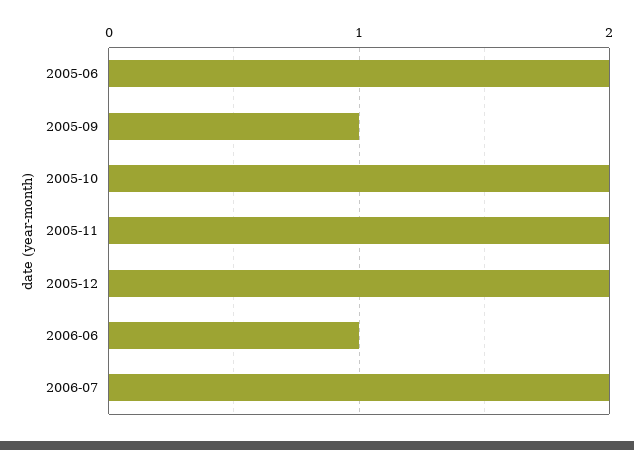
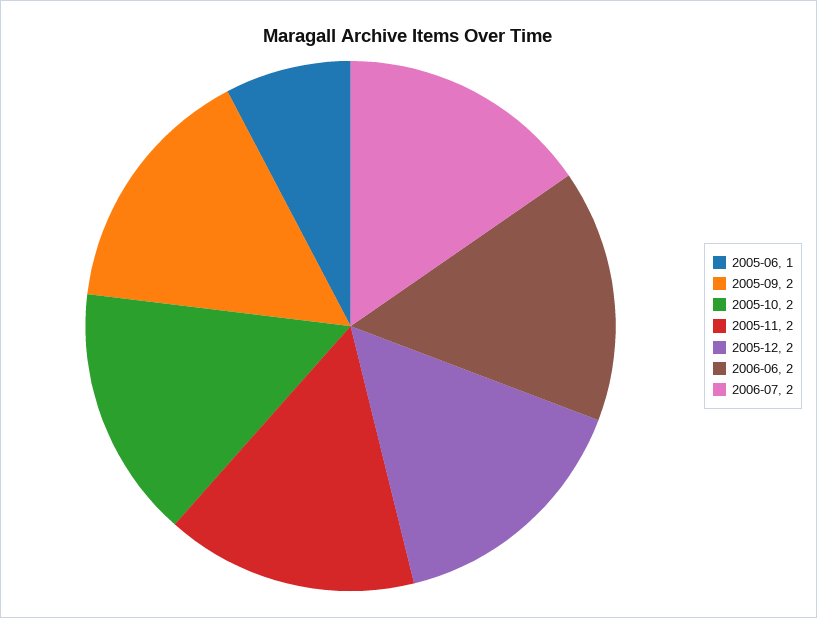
2005-06: 2 -> 1
2005-09: 1 -> 2
2006-06: 1 -> 2

